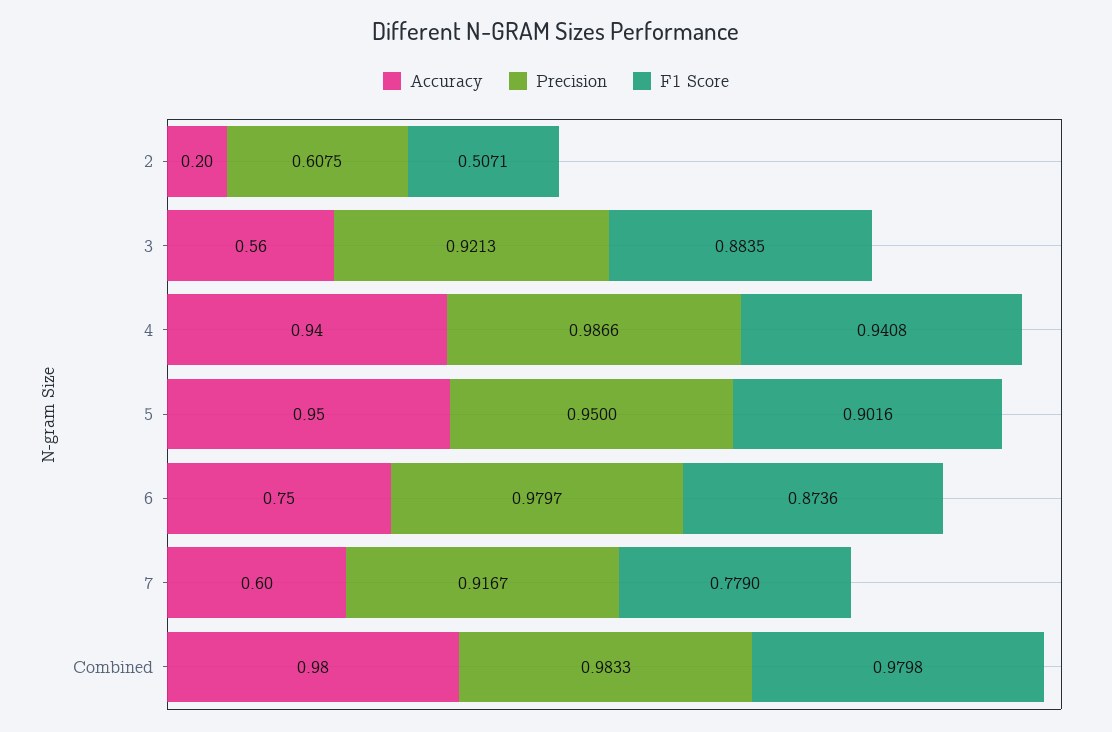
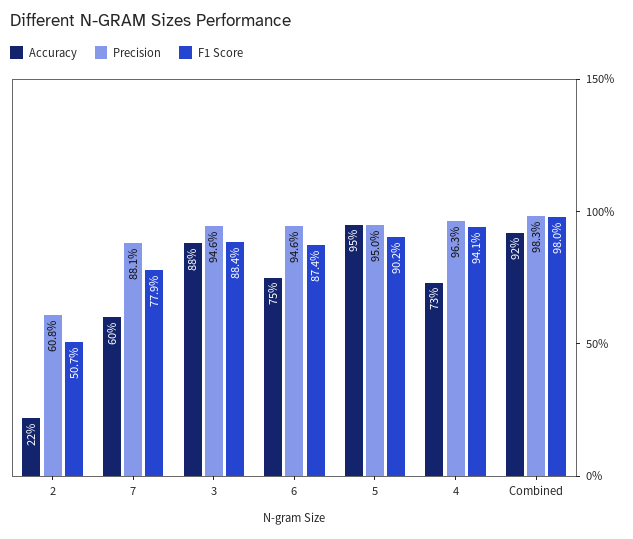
Accuracy, 2: 0.2 -> 0.22
Accuracy, 3: 0.56 -> 0.88
Precision, 3: 0.9213 -> 0.946
Accuracy, 4: 0.94 -> 0.73
Precision, 4: 0.9866 -> 0.963
Precision, 6: 0.9797 -> 0.946
Precision, 7: 0.9167 -> 0.881
Accuracy, Combined: 0.98 -> 0.92

